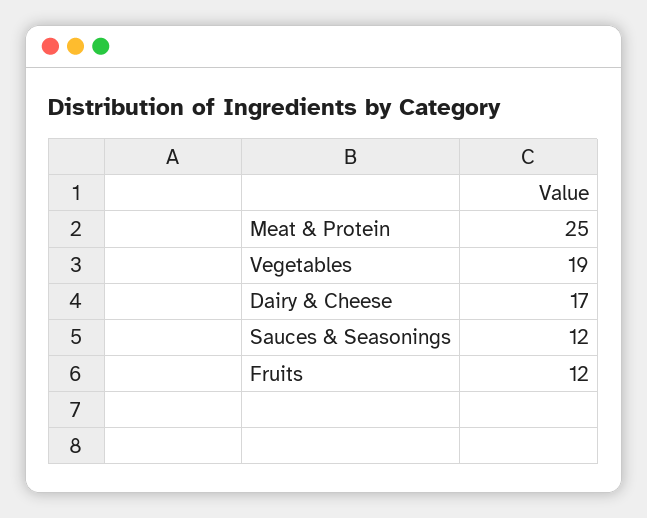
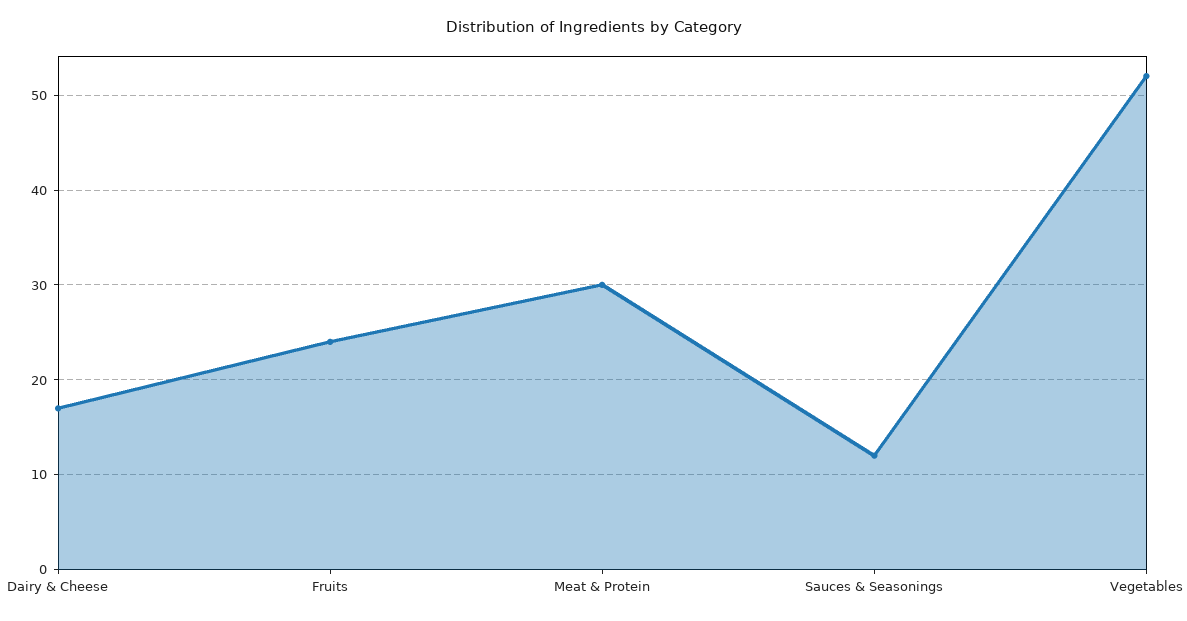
Meat & Protein: 25 -> 30
Vegetables: 19 -> 52
Fruits: 12 -> 24

